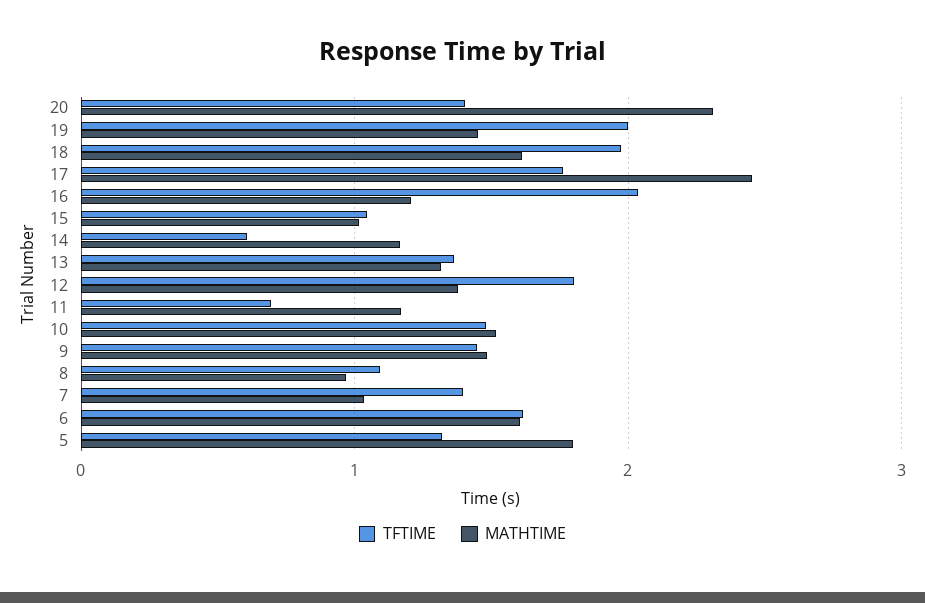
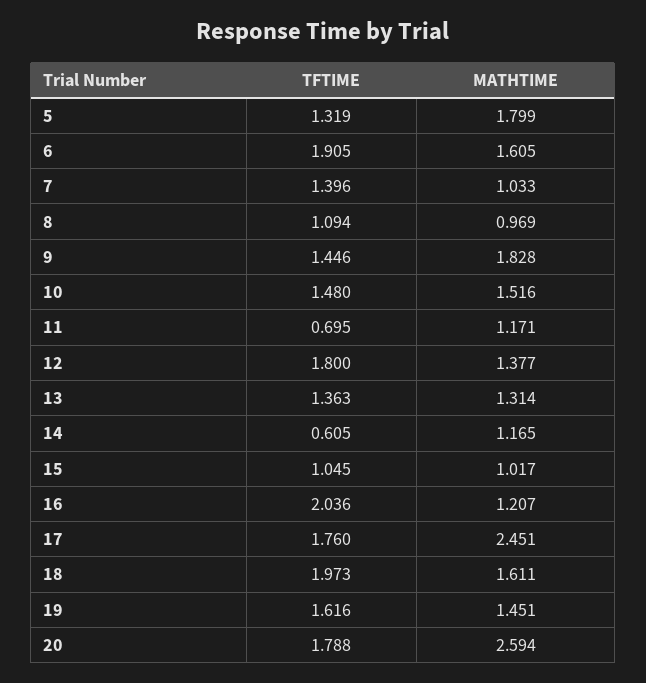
TFTIME, 20: 1.4 -> 1.788
MATHTIME, 20: 2.3 -> 2.594
TFTIME, 19: 2 -> 1.616
MATHTIME, 9: 1.5 -> 1.828
TFTIME, 6: 1.6 -> 1.905

